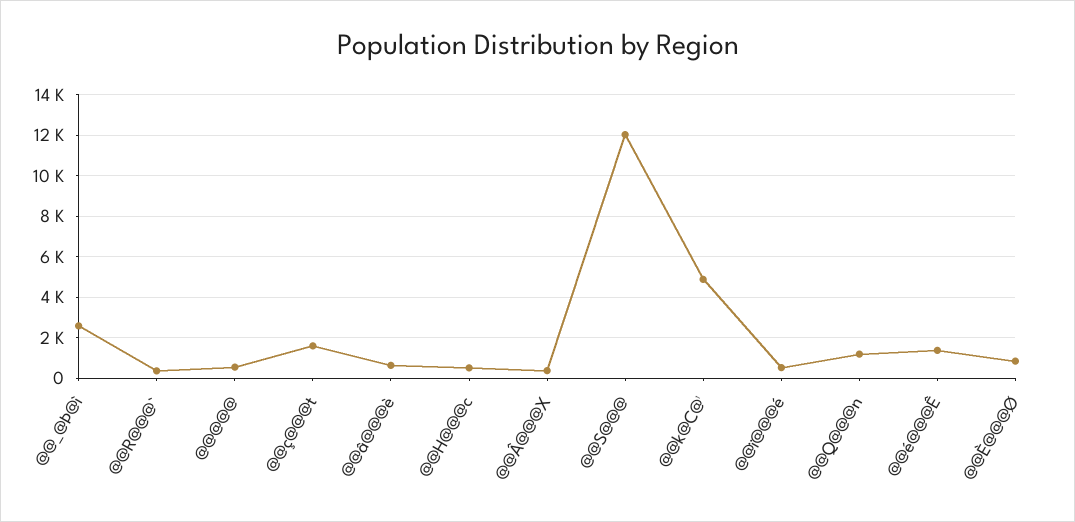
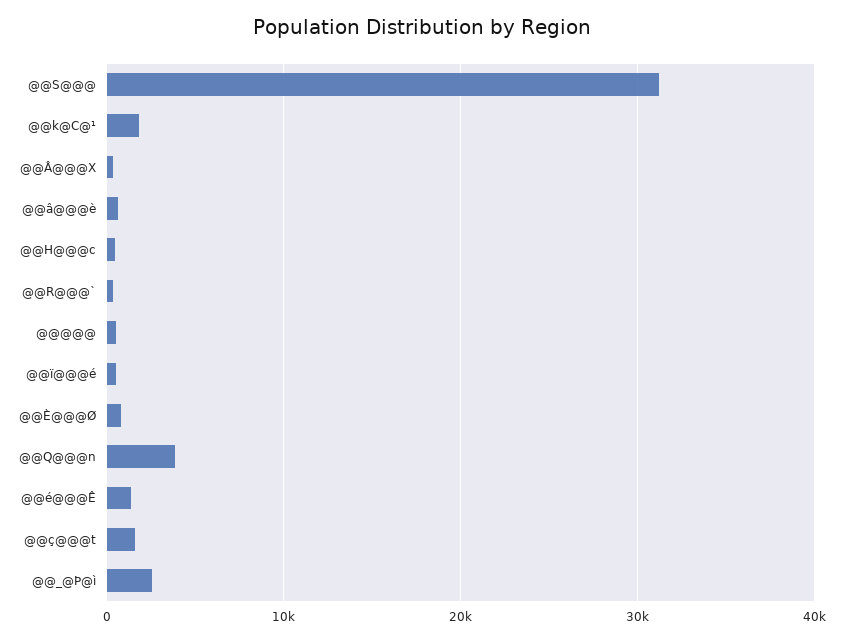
@@S@@@: 12000 -> 31000
@@k@C@¹: 5000 -> 2000
@@Q@@@n: 1000 -> 4000

